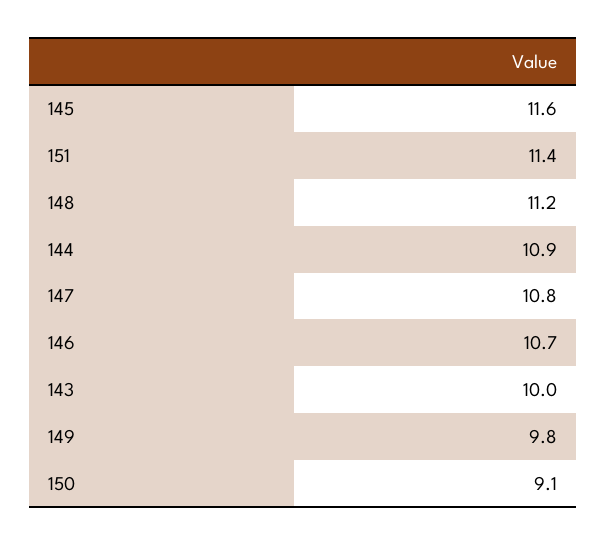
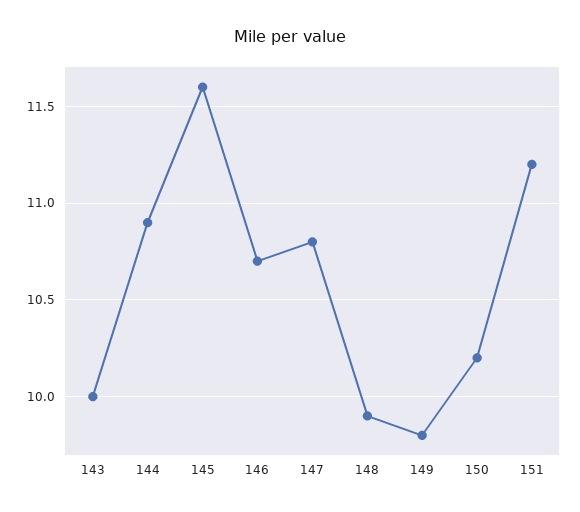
151: 11.4 -> 11.2
148: 11.2 -> 9.9
150: 9.1 -> 10.2

